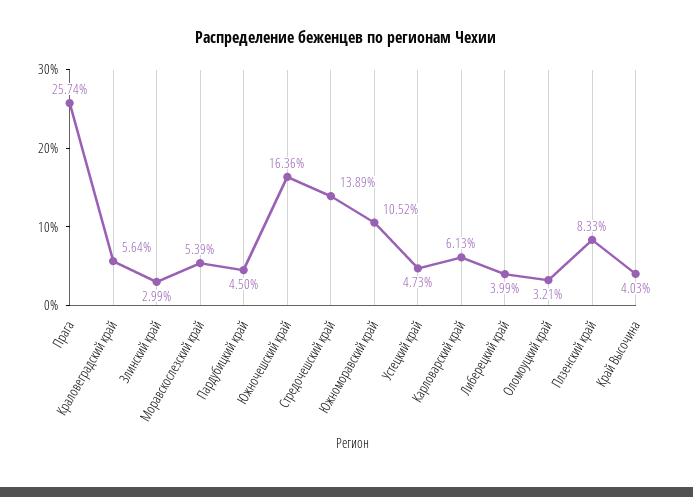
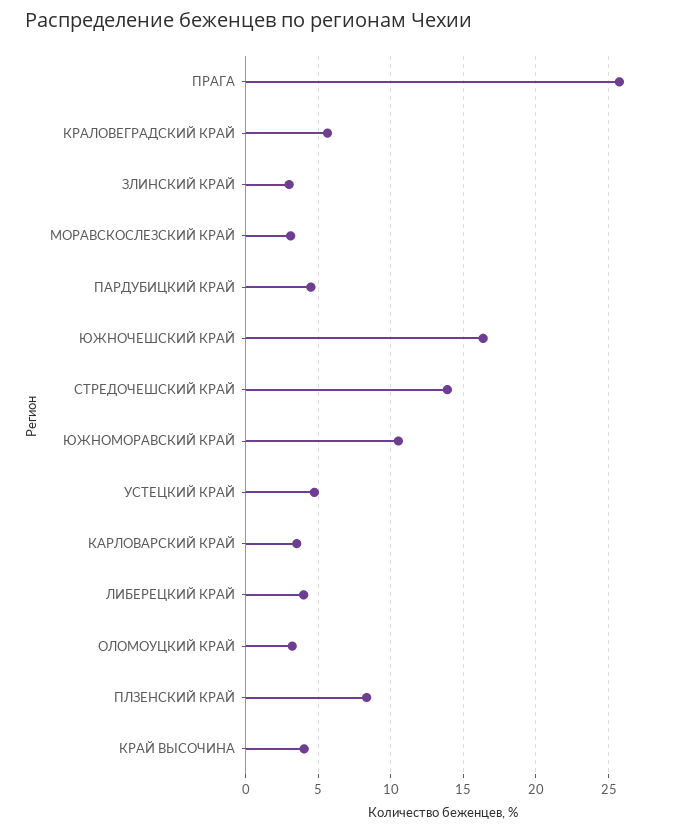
Моравскослезский край: 5.39 -> 3
Карловарский край: 6.13 -> 3.5

